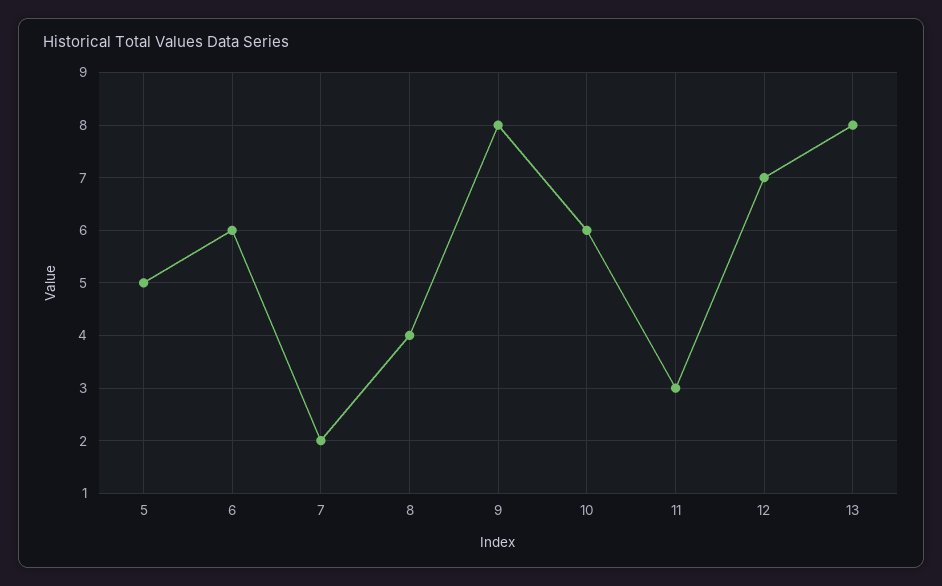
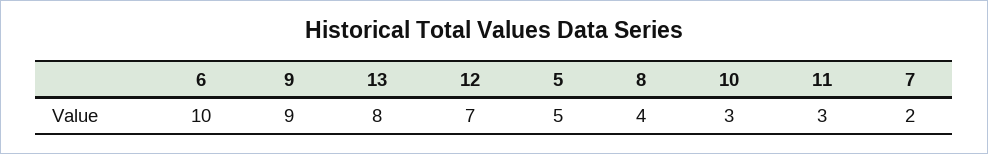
6: 6 -> 10
9: 8 -> 9
10: 6 -> 3

